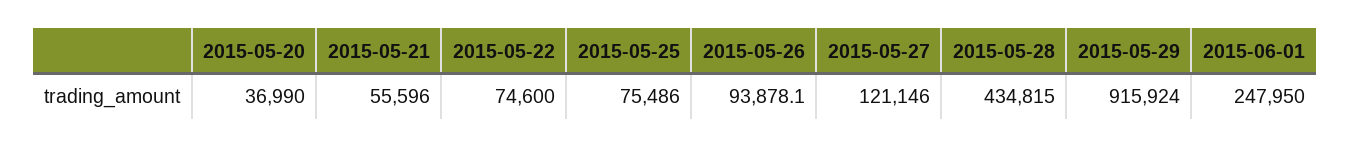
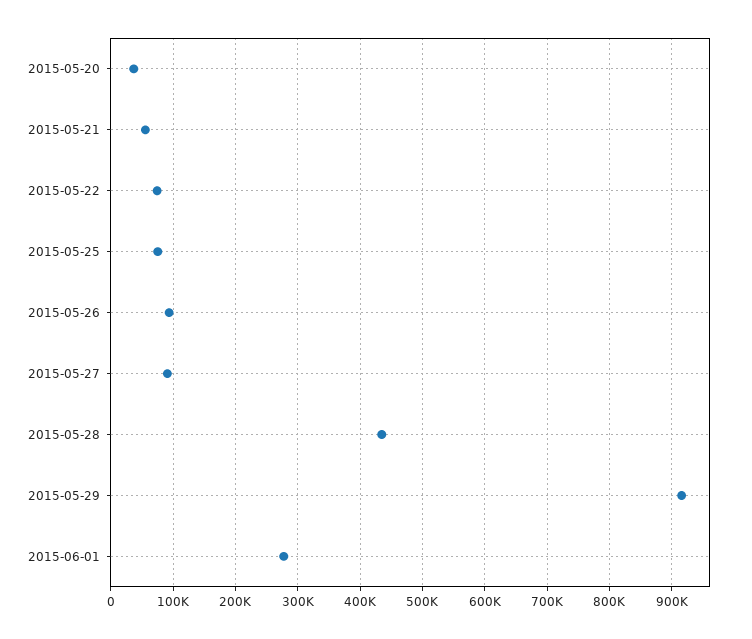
2015-05-27: 121146 -> 90000
2015-06-01: 247950 -> 280000

